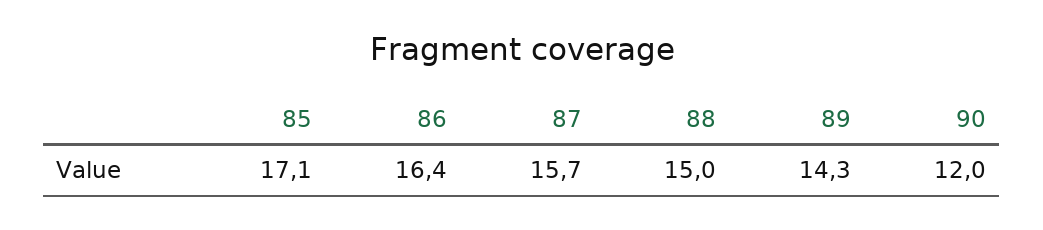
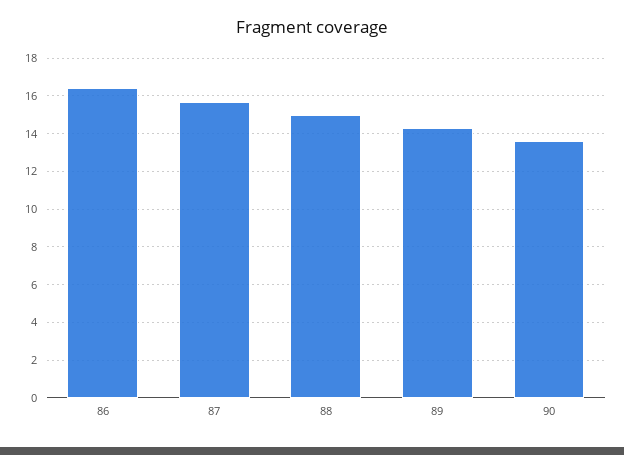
85: 17.1 -> none
90: 12 -> 13.5

